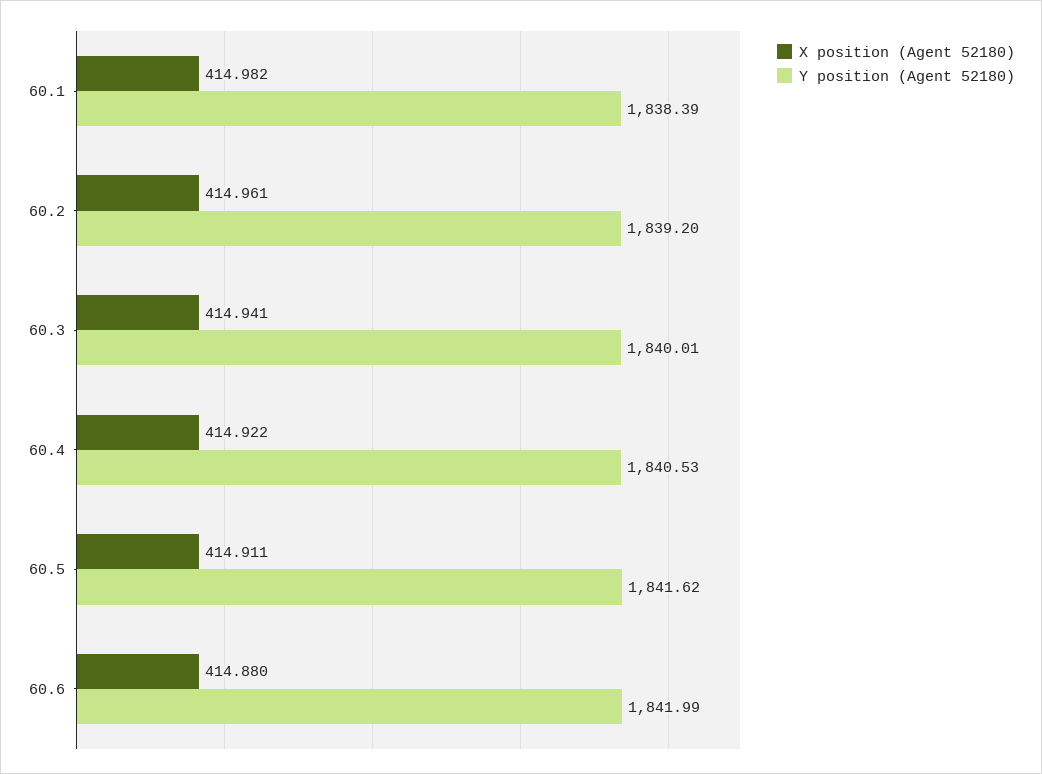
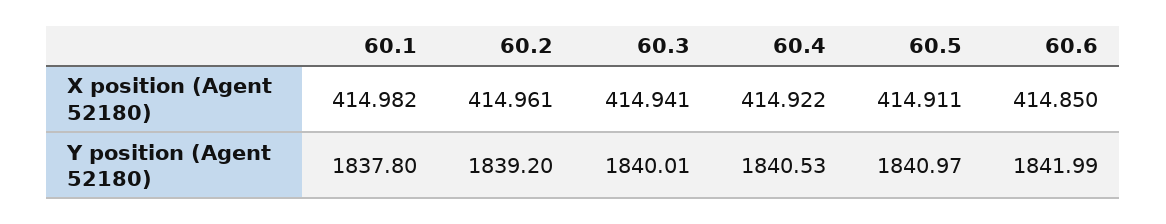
Y position (Agent 52180), 60.1: 1838.39 -> 1837.8
Y position (Agent 52180), 60.5: 1841.62 -> 1840.97
X position (Agent 52180), 60.6: 414.88 -> 414.85

